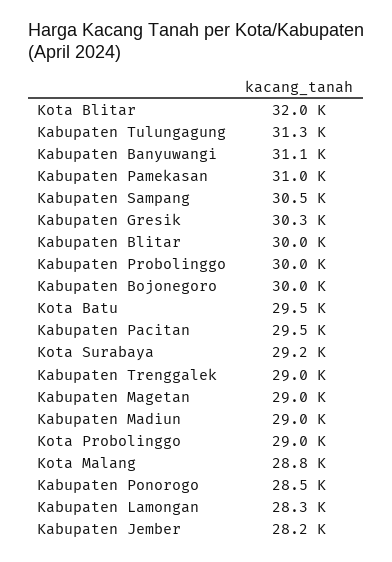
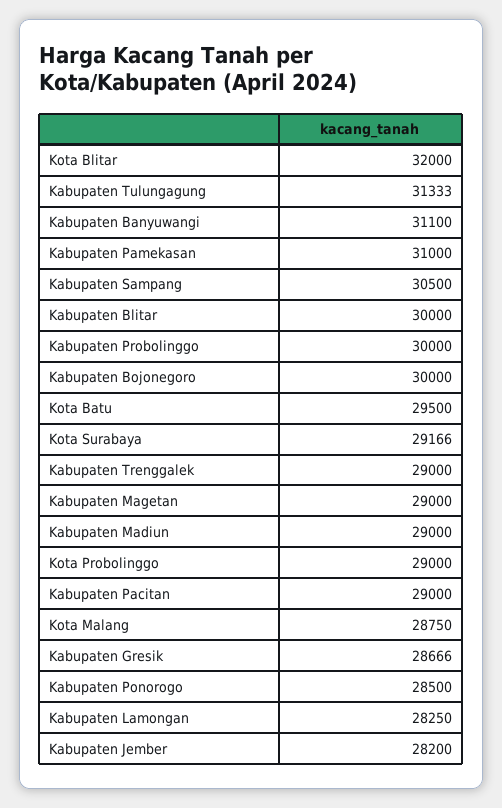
Kabupaten Gresik: 30300 -> 28666
Kabupaten Pacitan: 29500 -> 29000

